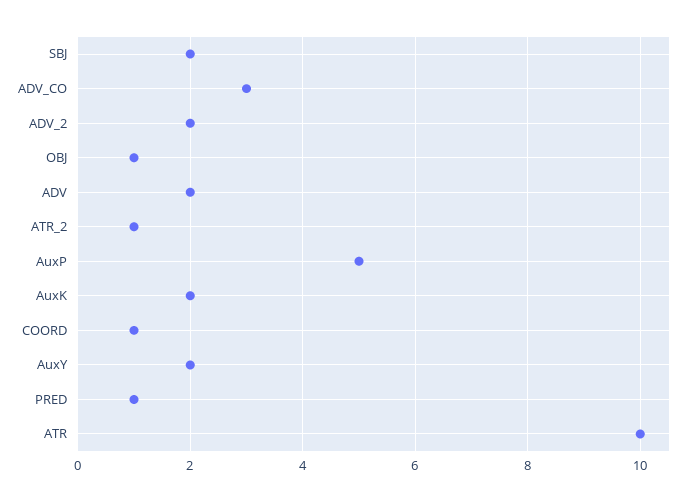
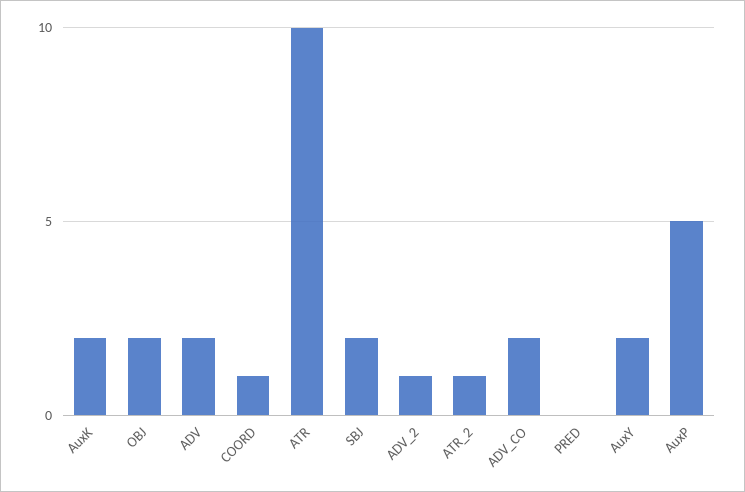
ADV_CO: 3 -> 2
ADV_2: 2 -> 1
OBJ: 1 -> 2
PRED: 1 -> 0

